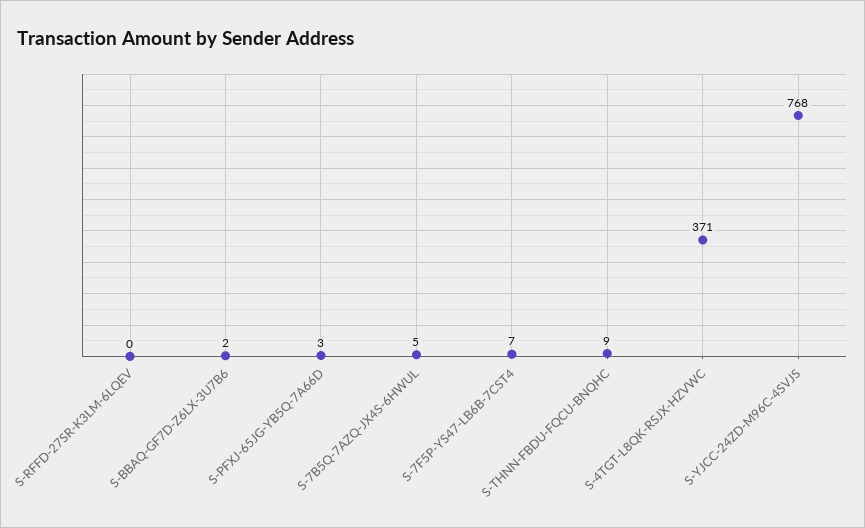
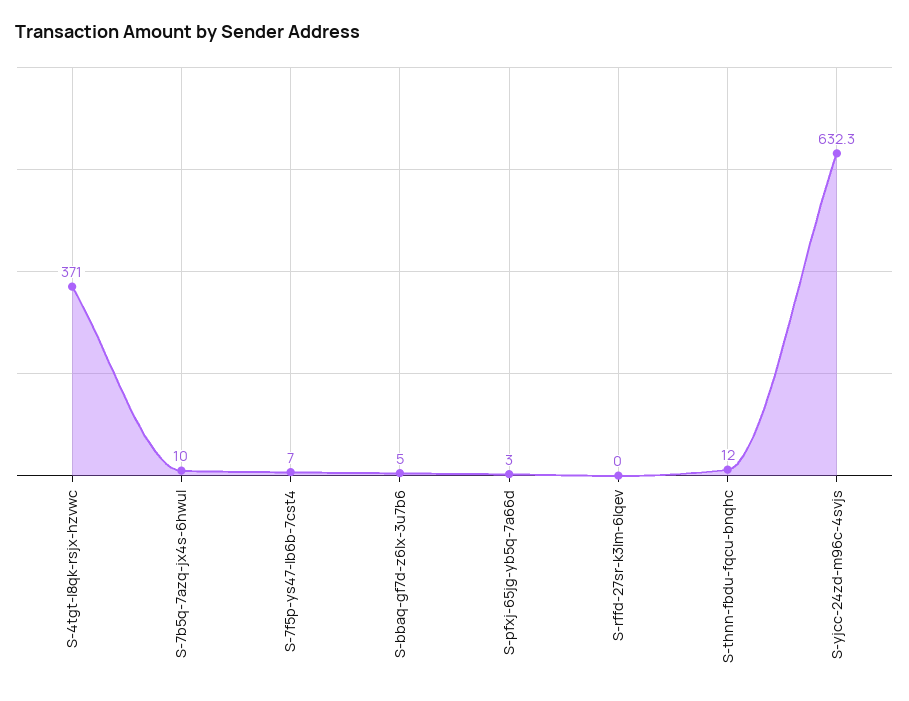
S-BBAQ-GF7D-Z6LX-3U7B6: 2 -> 5
S-7B5Q-7AZQ-JX4S-6HWUL: 5 -> 10
S-THNN-FBDU-FQCU-BNQHC: 9 -> 12
S-YJCC-24ZD-M96C-4SVJS: 768 -> 632.3

